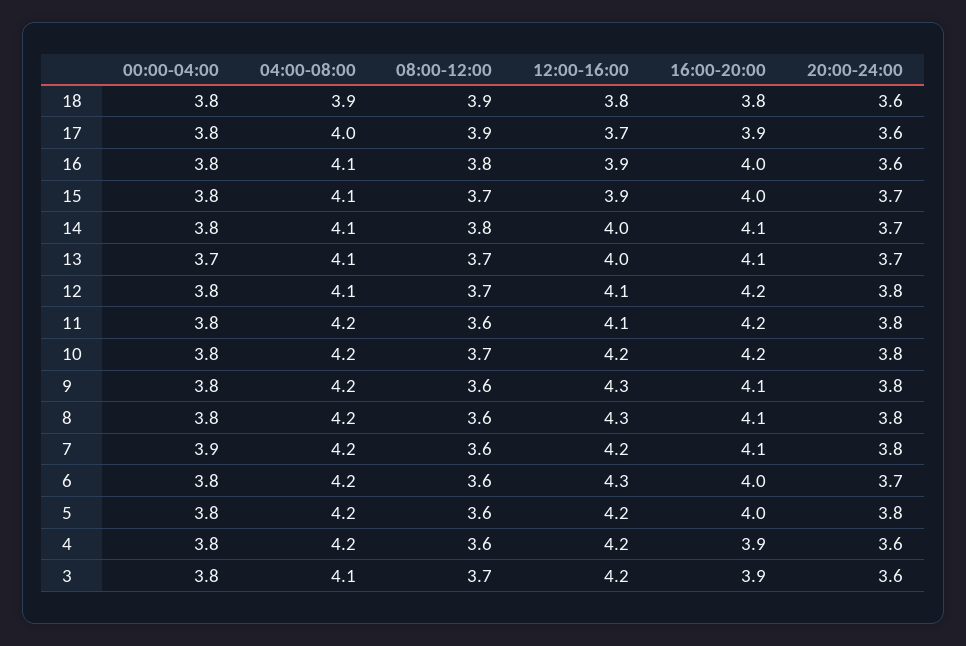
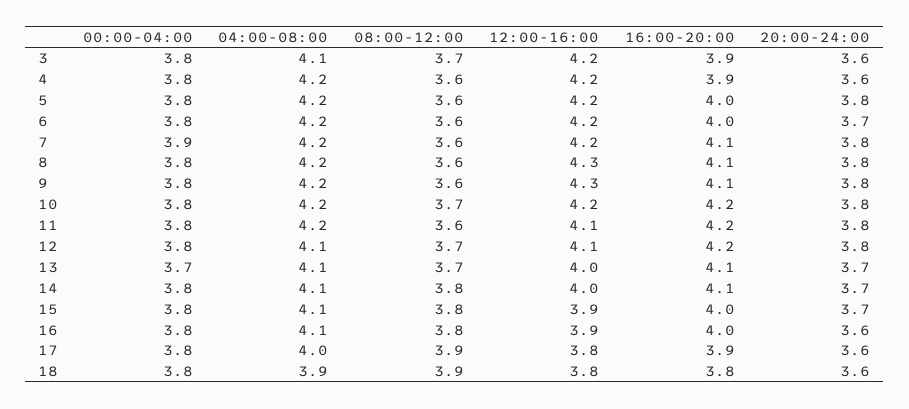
12:00-16:00, 17: 3.7 -> 3.8
08:00-12:00, 15: 3.7 -> 3.8
12:00-16:00, 6: 4.3 -> 4.2

